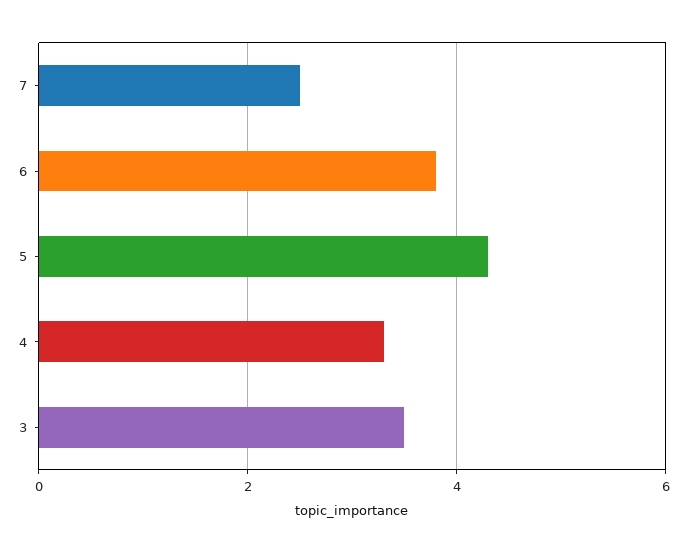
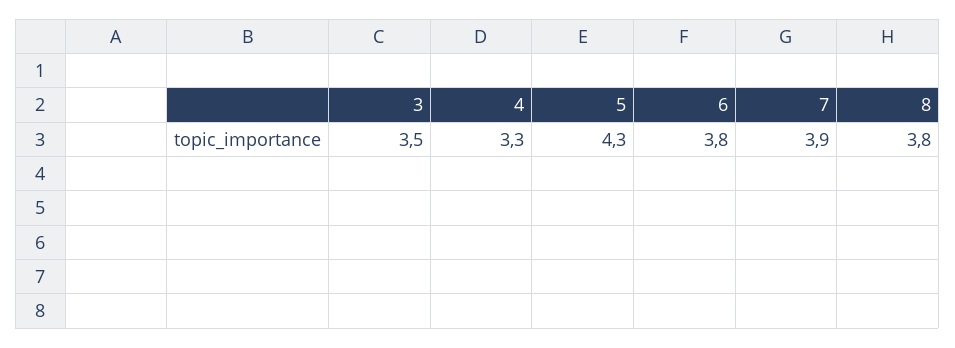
7: 2.5 -> 3.9
8: none -> 3.8

